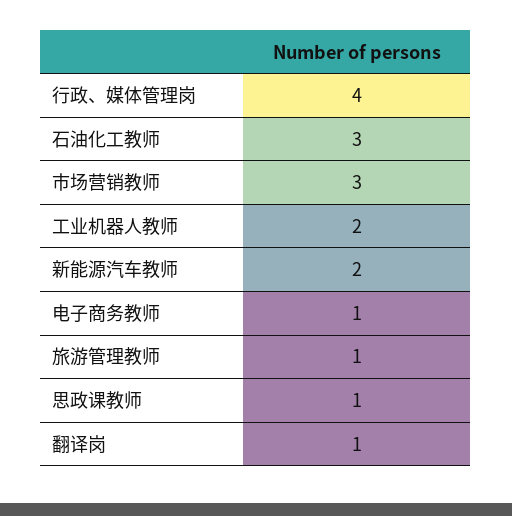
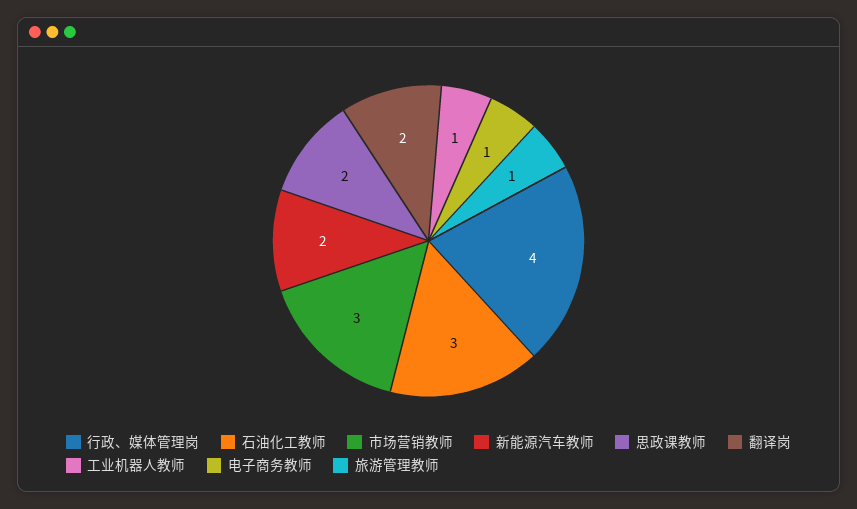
工业机器人教师: 2 -> 1
思政课教师: 1 -> 2
翻译岗: 1 -> 2

